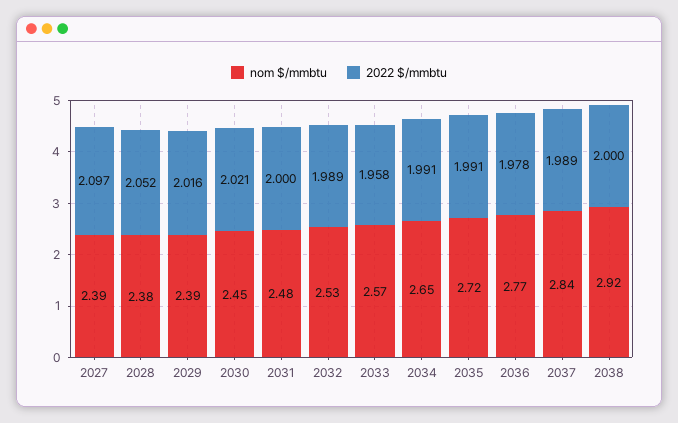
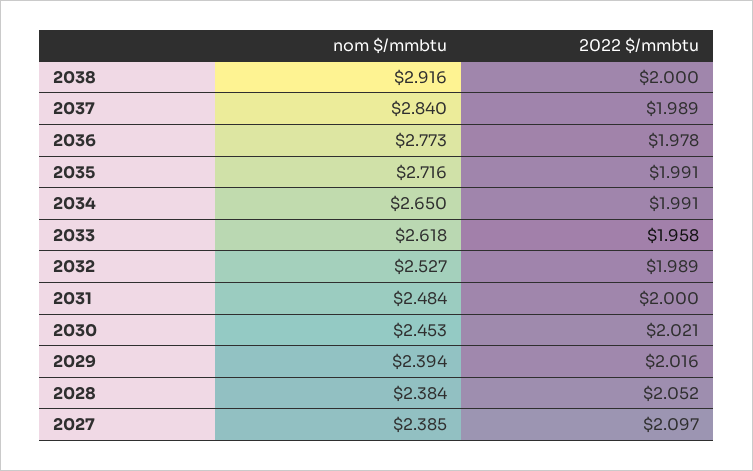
nom $/mmbtu, 2033: 2.57 -> 2.618

